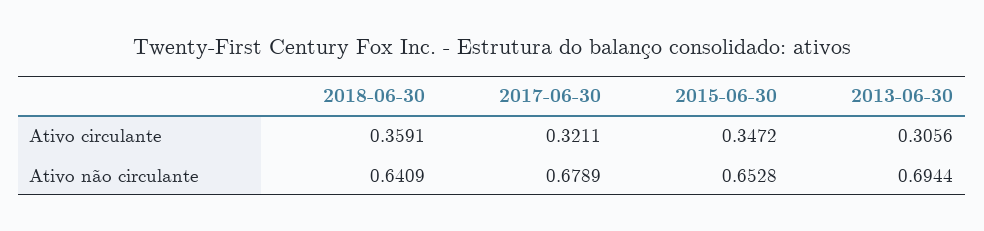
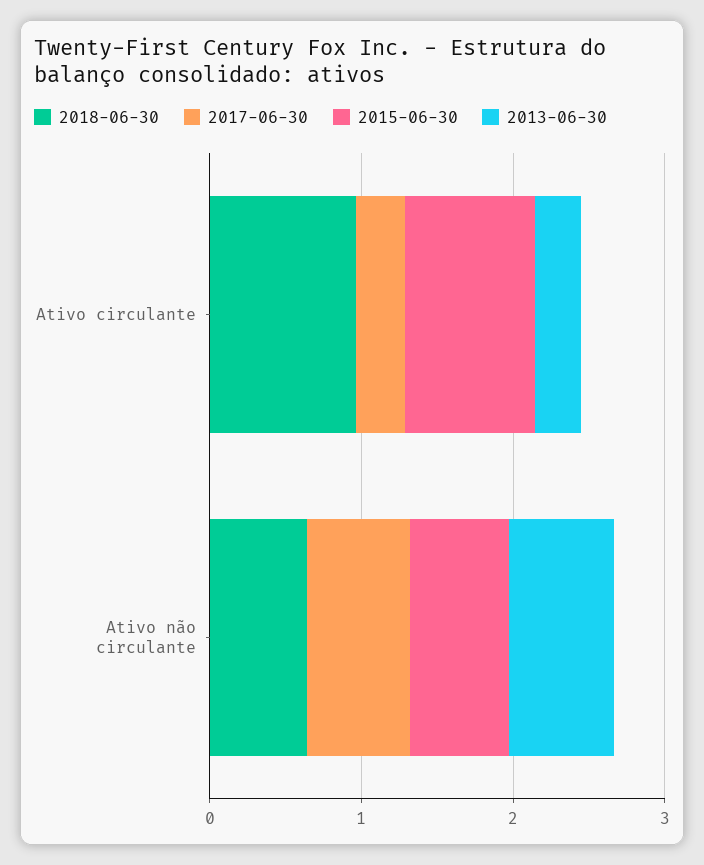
2018-06-30, Ativo circulante: 0.3591 -> 1
2015-06-30, Ativo circulante: 0.3472 -> 0.8

